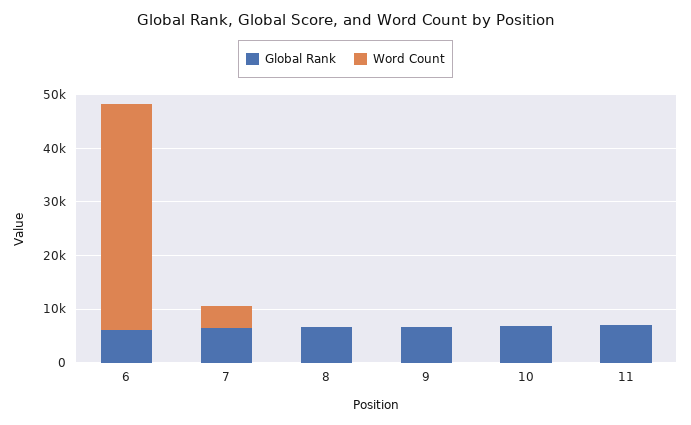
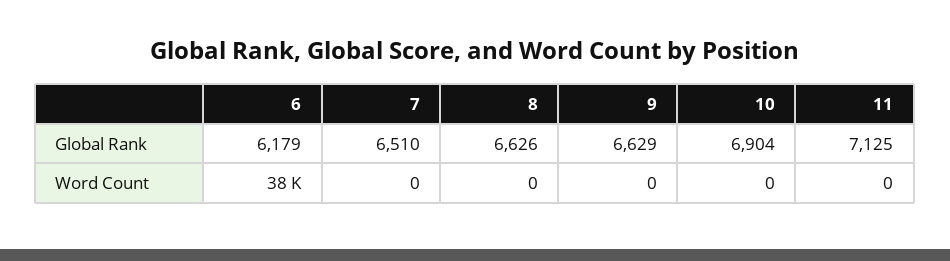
Word Count, 6: 42000 -> 38000
Word Count, 7: 4000 -> 0

